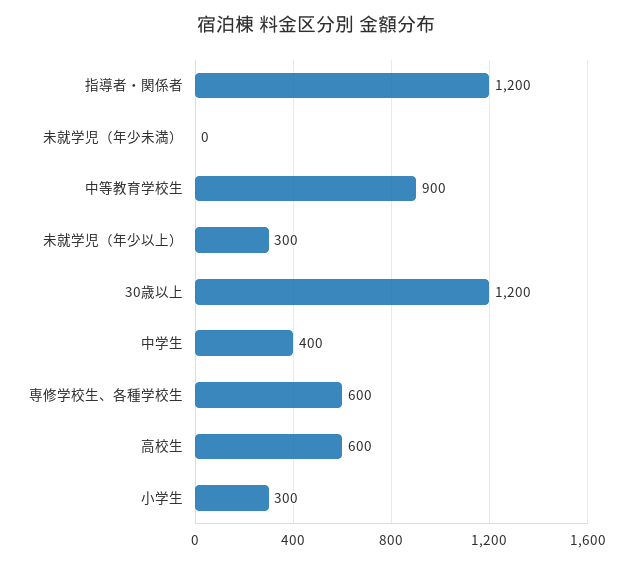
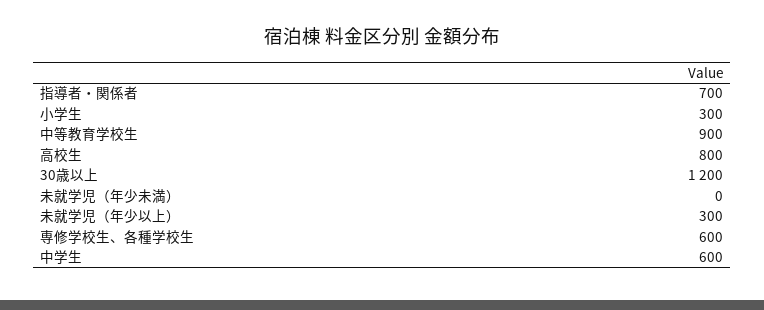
指導者・関係者: 1200 -> 700
中学生: 400 -> 600
高校生: 600 -> 800

